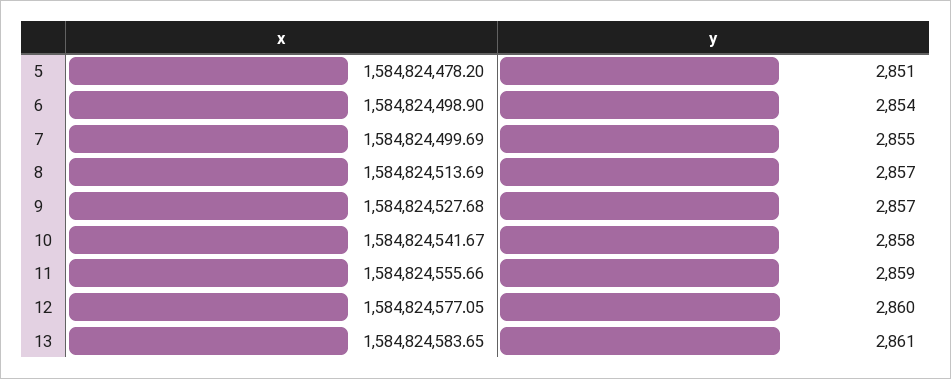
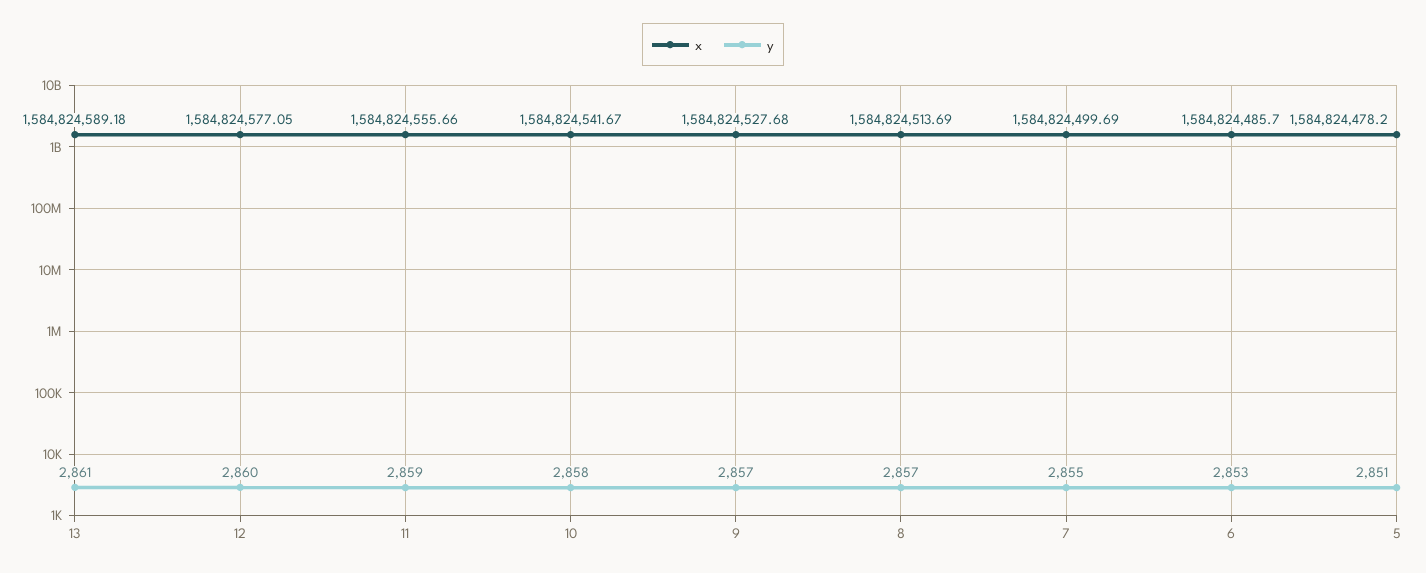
x, 6: 1584824498.9 -> 1584824485.7
y, 6: 2854 -> 2853
x, 13: 1584824583.65 -> 1584824589.18

